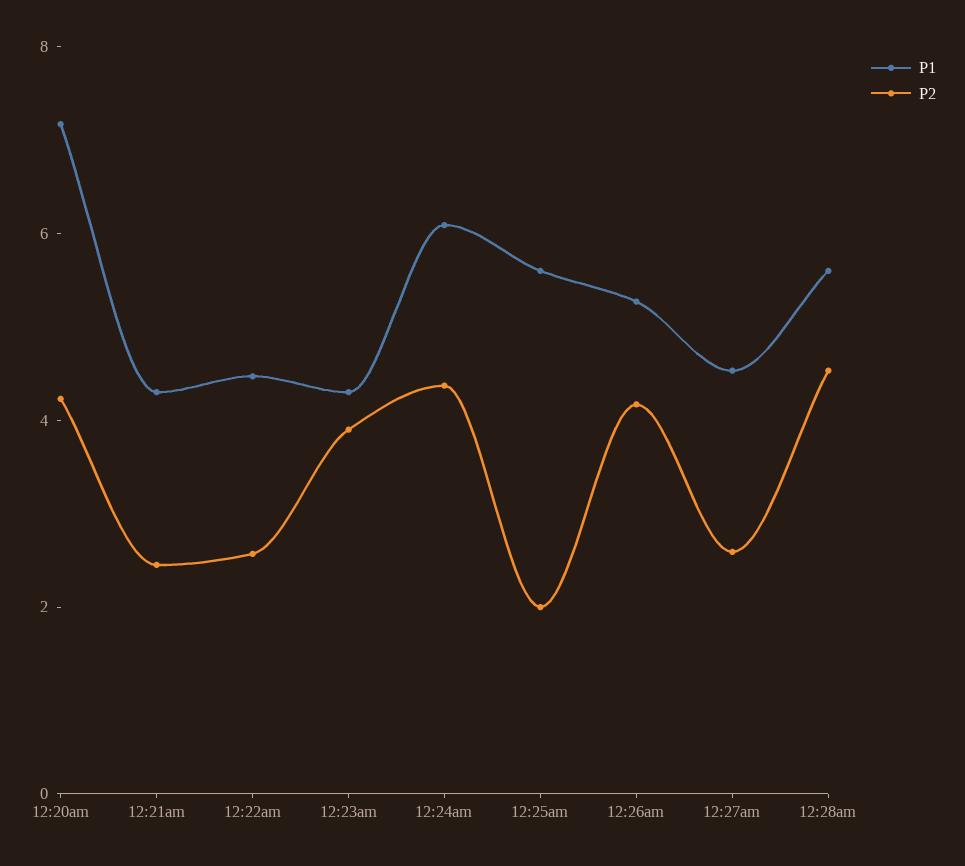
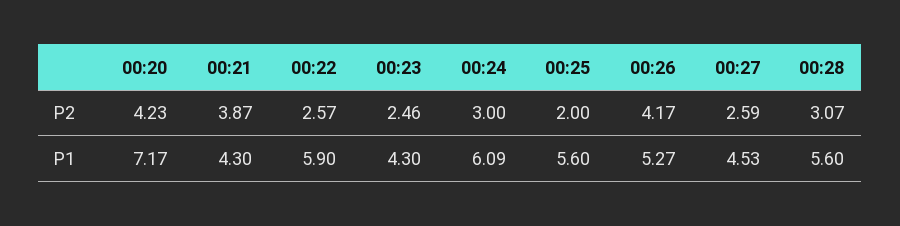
P2, 12:21am: 2.5 -> 3.87
P1, 12:22am: 4.5 -> 5.9
P2, 12:23am: 4 -> 2.46
P2, 12:24am: 4.5 -> 3
P2, 12:28am: 4.5 -> 3.07

